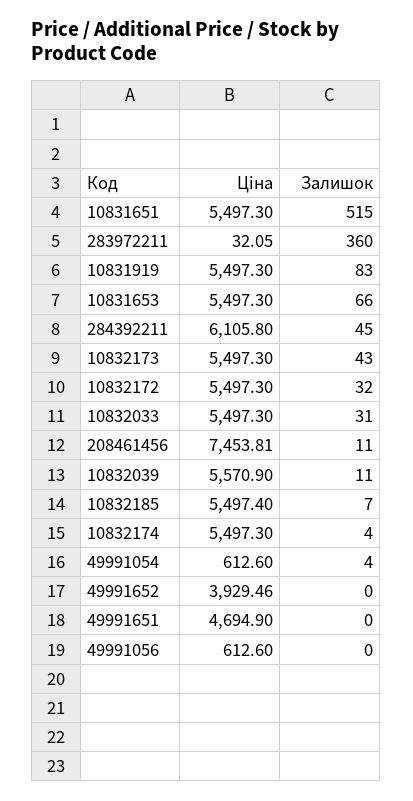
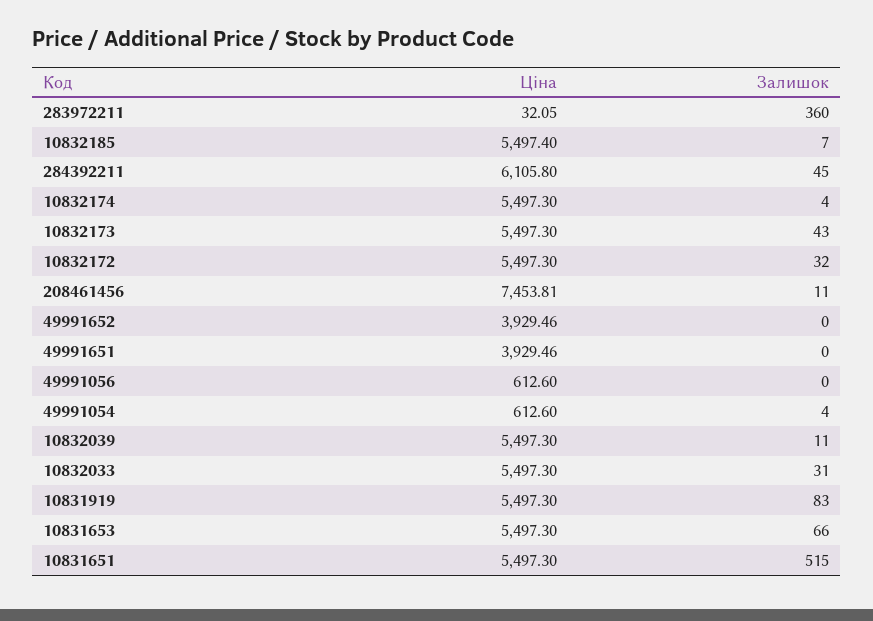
Ціна, 10832039: 5570.9 -> 5497.3
Ціна, 49991651: 4694.9 -> 3929.46

